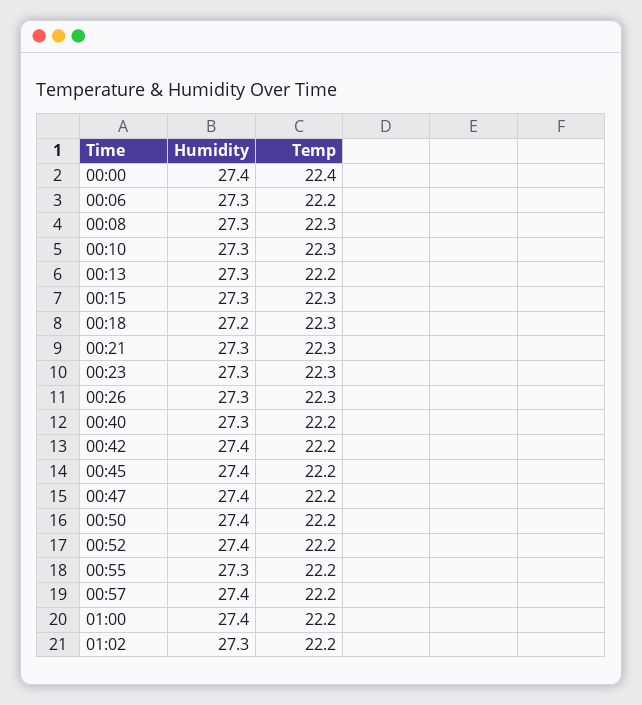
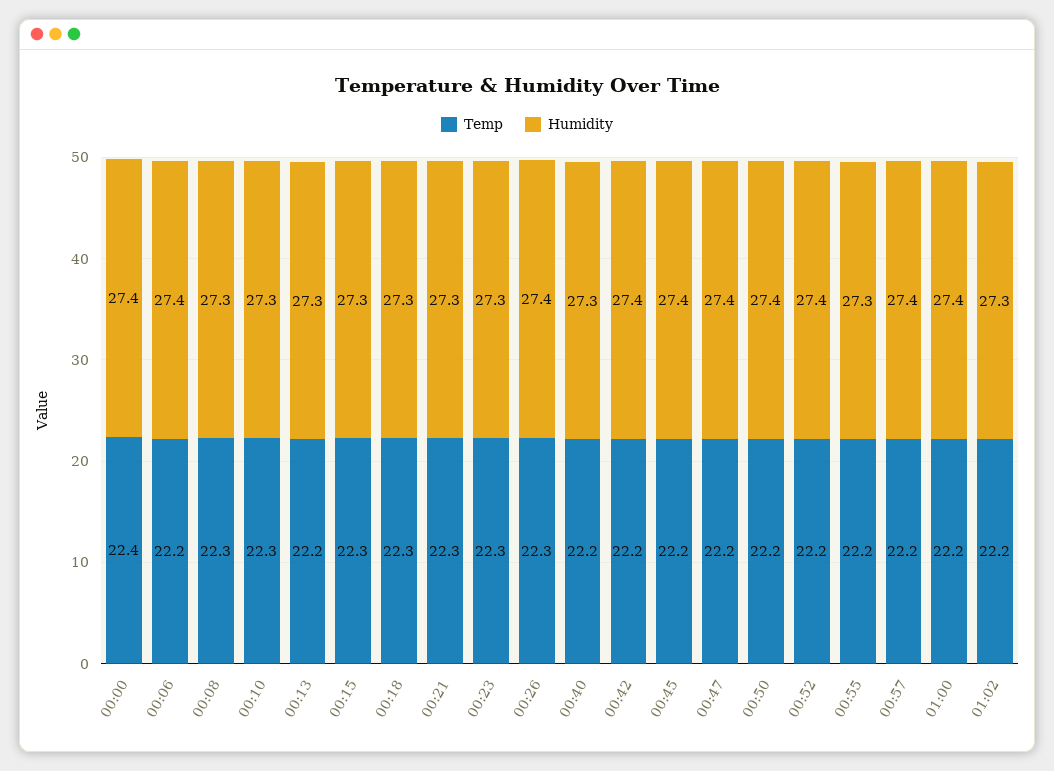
Humidity, 00:06: 27.3 -> 27.4
Humidity, 00:18: 27.2 -> 27.3
Humidity, 00:26: 27.3 -> 27.4

